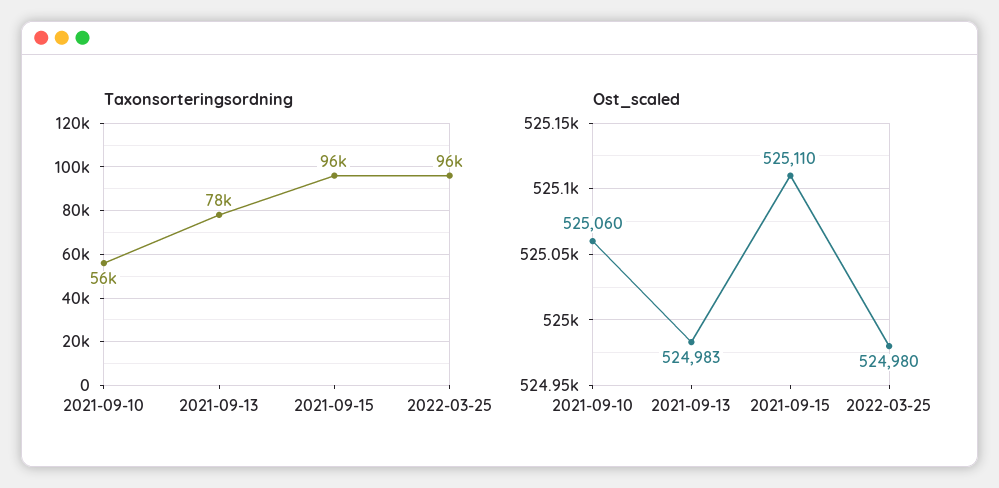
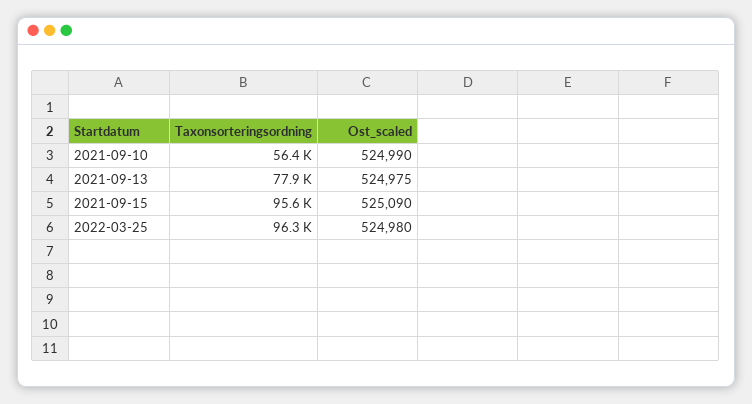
Ost_scaled, 2021-09-10: 525060 -> 524990
Ost_scaled, 2021-09-13: 524983 -> 524975
Ost_scaled, 2021-09-15: 525110 -> 525090

